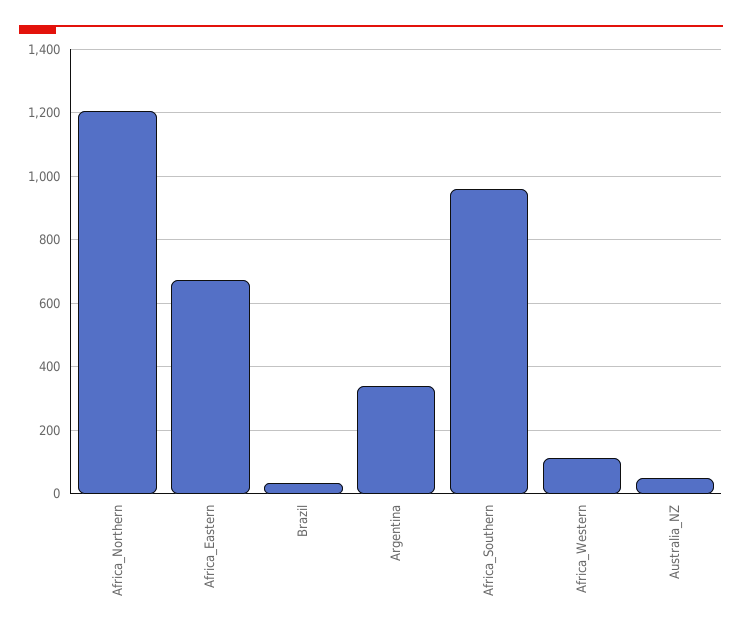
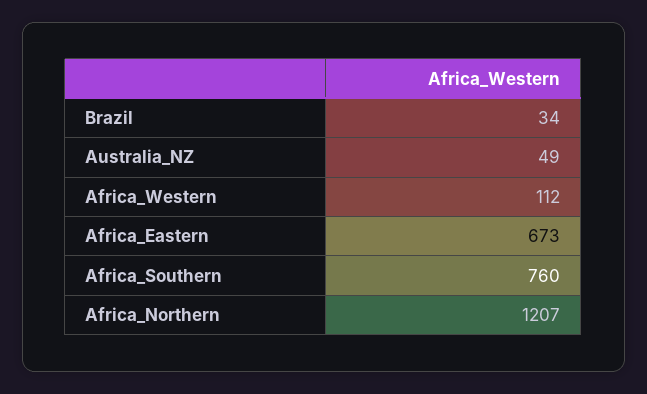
Argentina: 340 -> none
Africa_Southern: 960 -> 760

